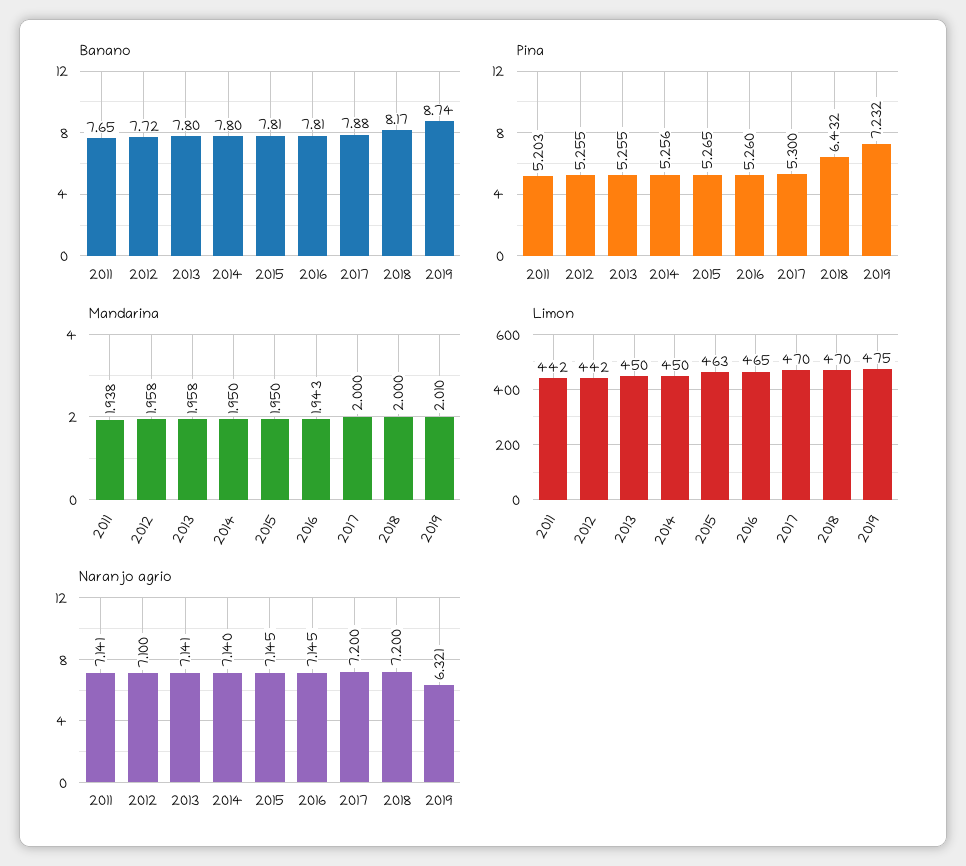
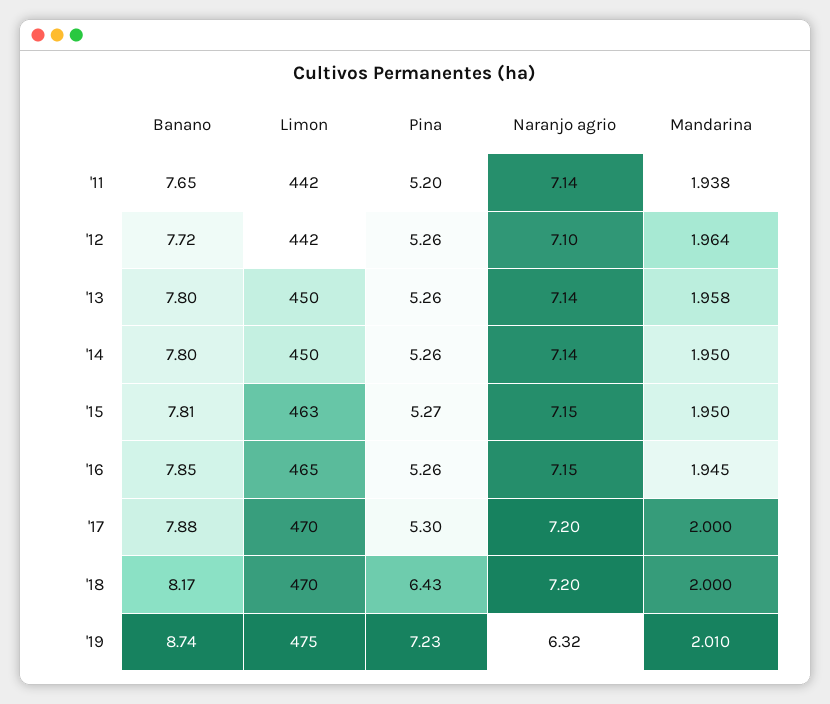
Banano, 2016: 7.81 -> 7.85
Mandarina, 2012: 1.958 -> 1.964
Mandarina, 2016: 1.943 -> 1.945

